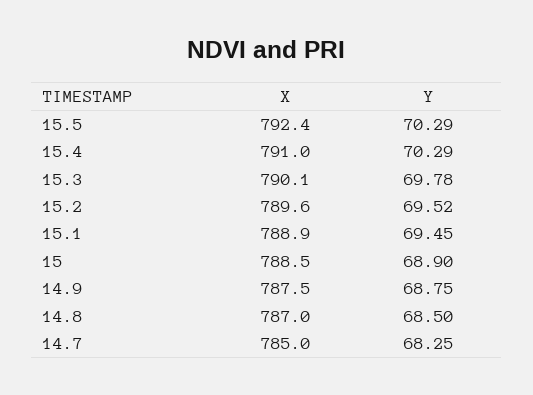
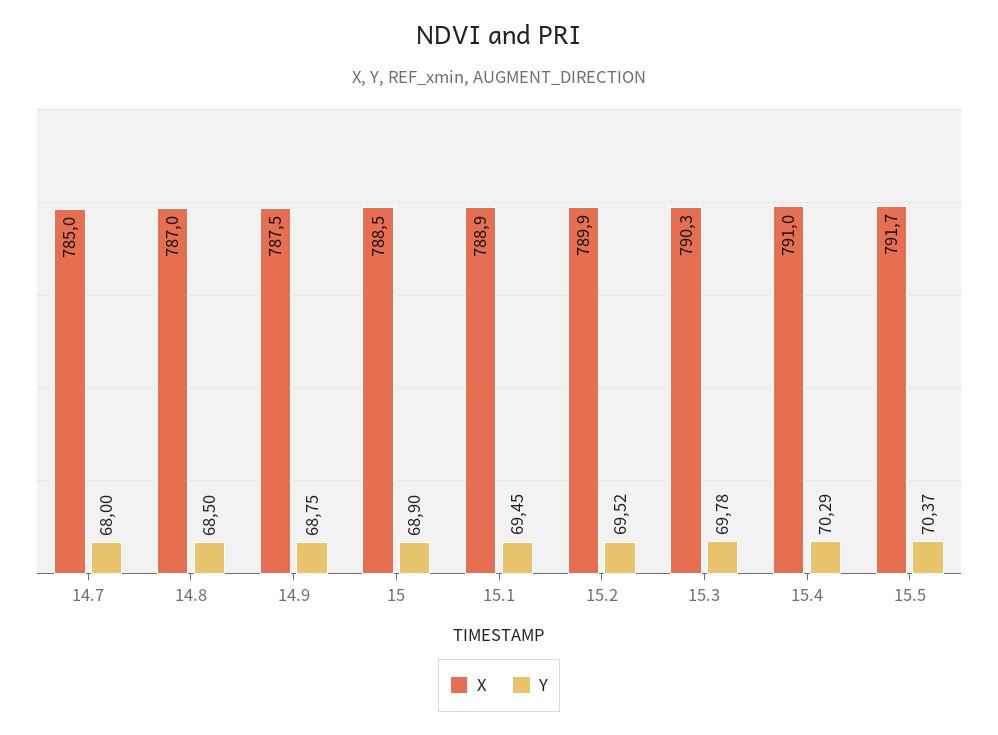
X, 15.5: 792.4 -> 791.7
Y, 15.5: 70.29 -> 70.37
X, 15.3: 790.1 -> 790.3
X, 15.2: 789.6 -> 789.9
Y, 14.7: 68.25 -> 68

